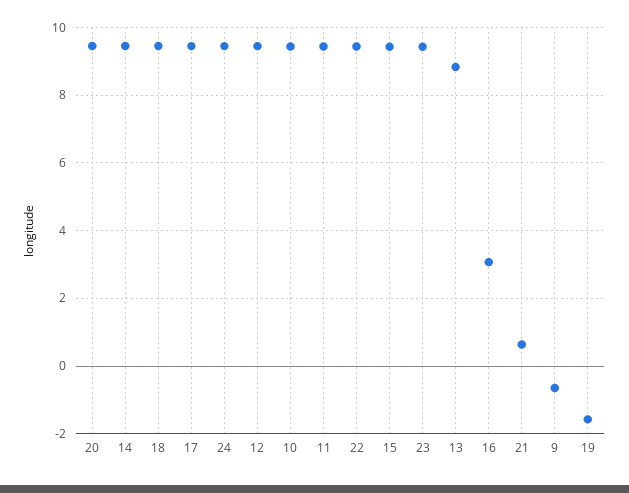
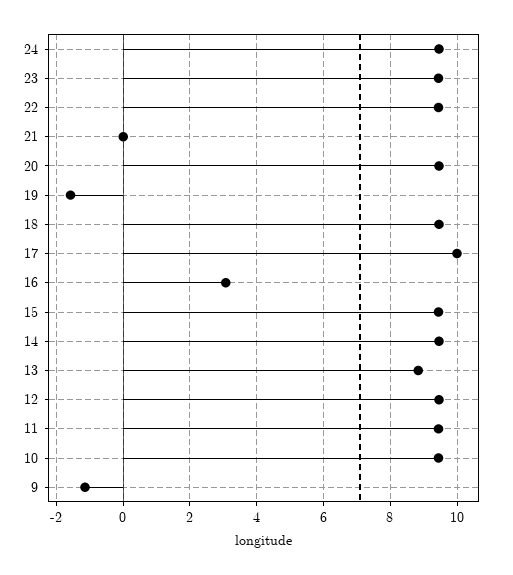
17: 9.4 -> 10
21: 0.6 -> 0
9: -0.6 -> -1.2

